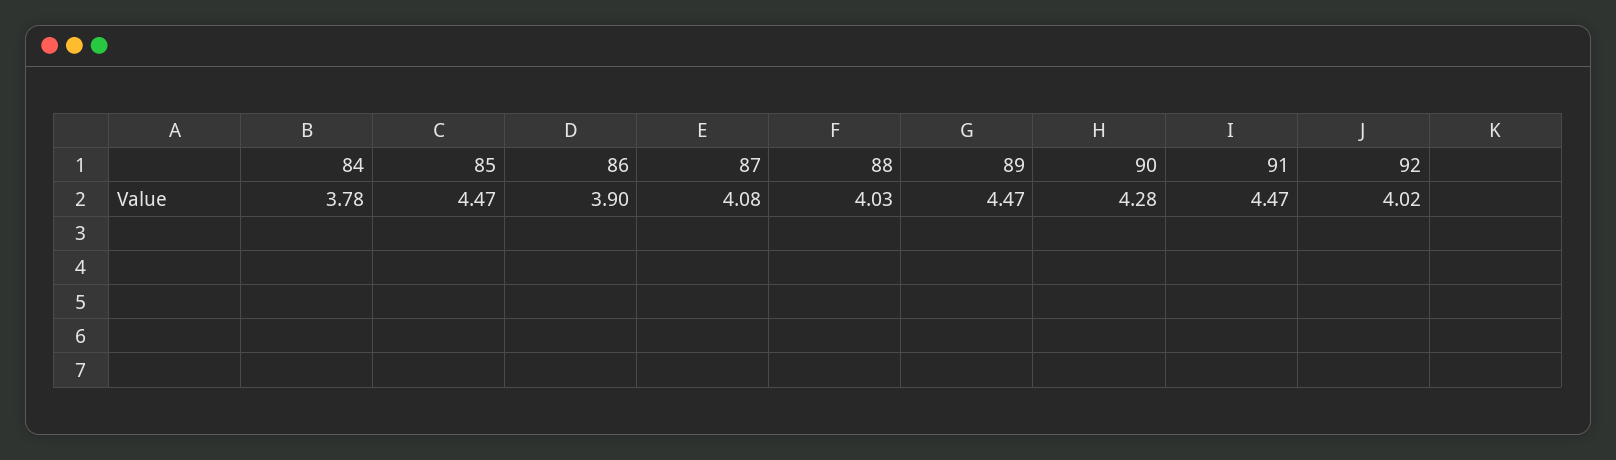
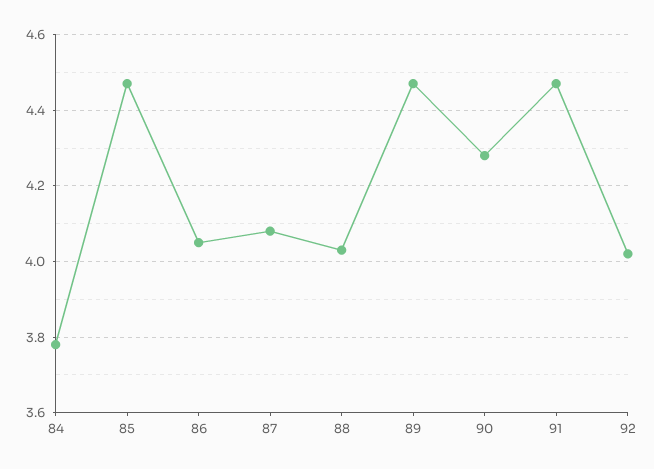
86: 3.9 -> 4.05

